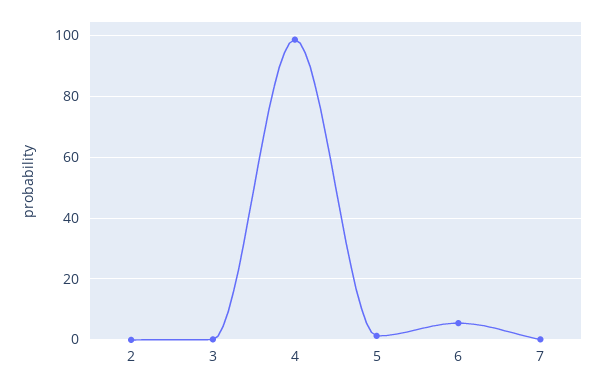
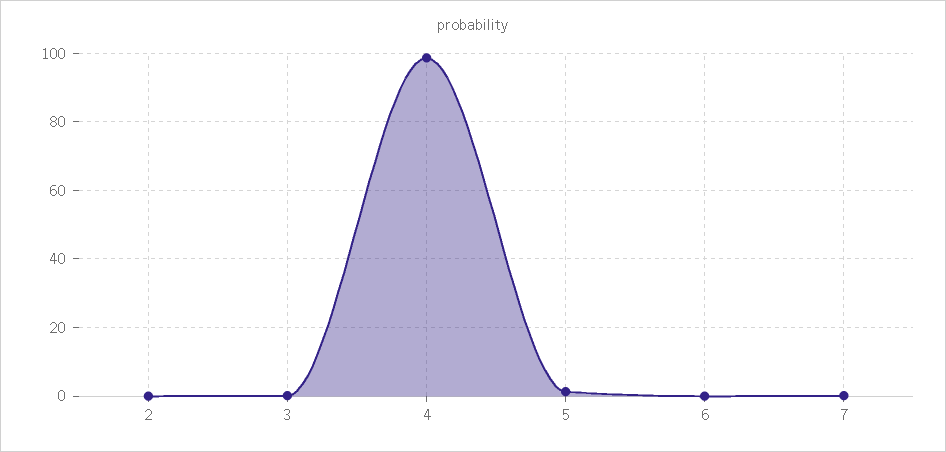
6: 6 -> 0

